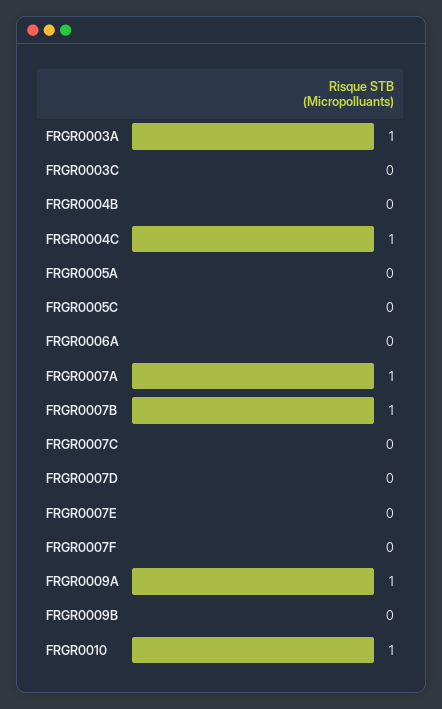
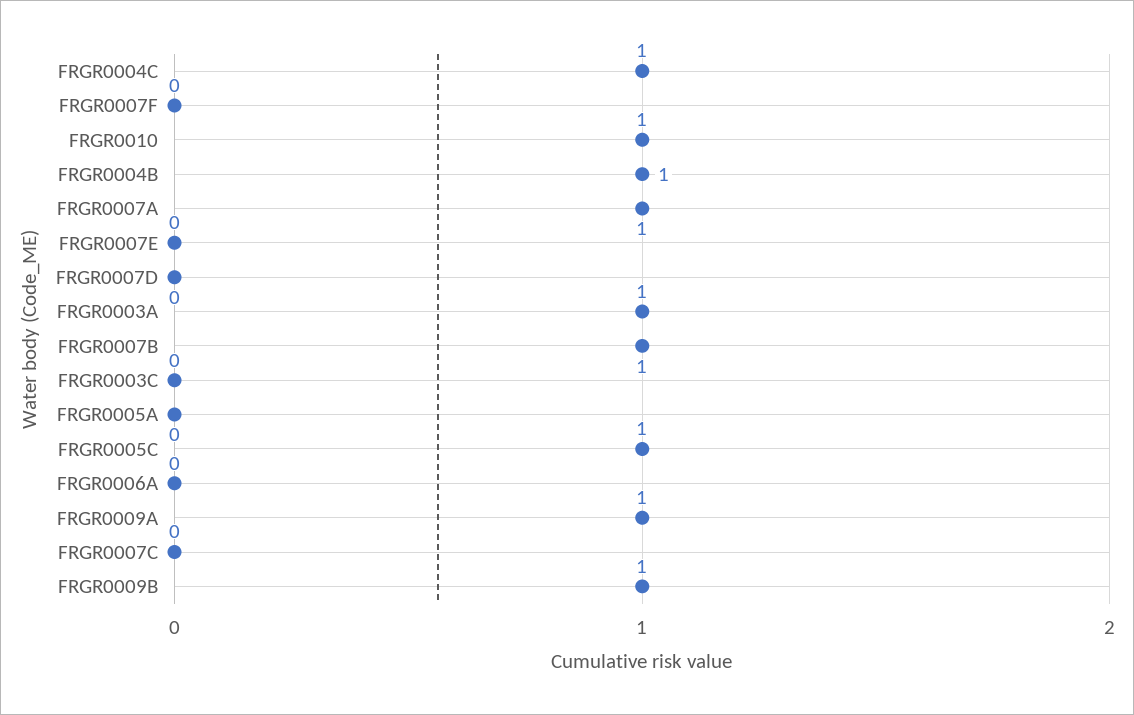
FRGR0004B: 0 -> 1
FRGR0005C: 0 -> 1
FRGR0009B: 0 -> 1

